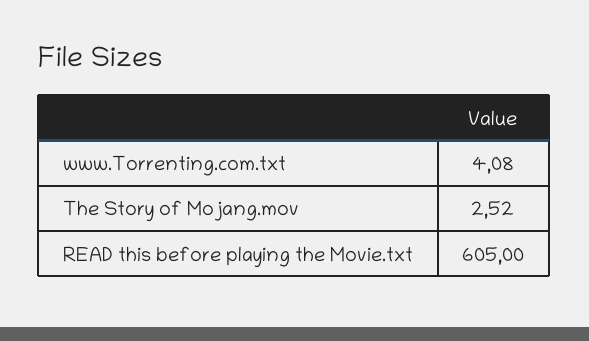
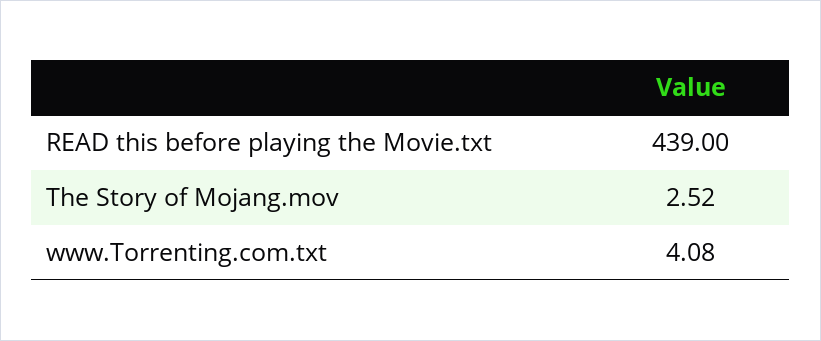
READ this before playing the Movie.txt: 605 -> 439

